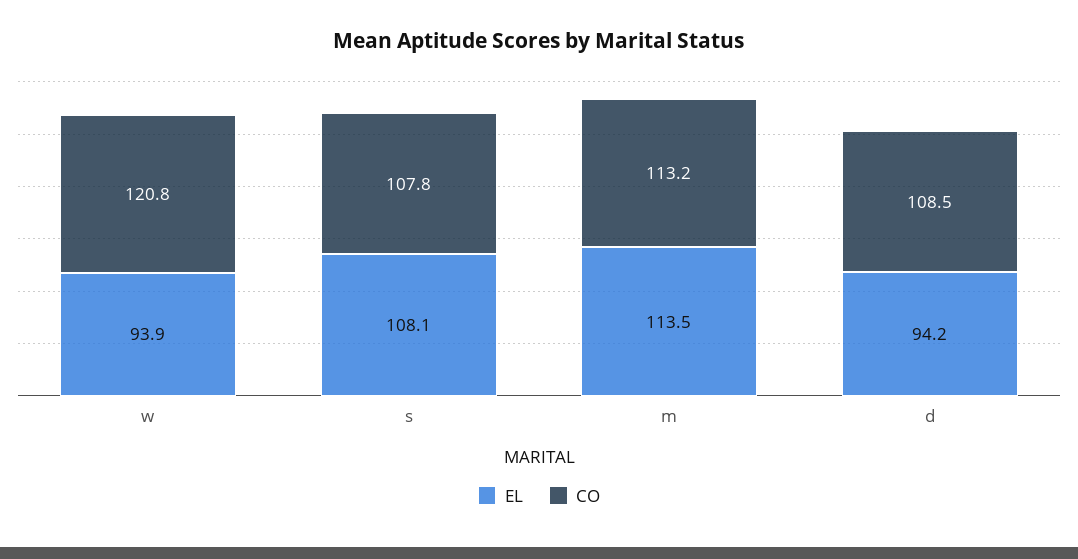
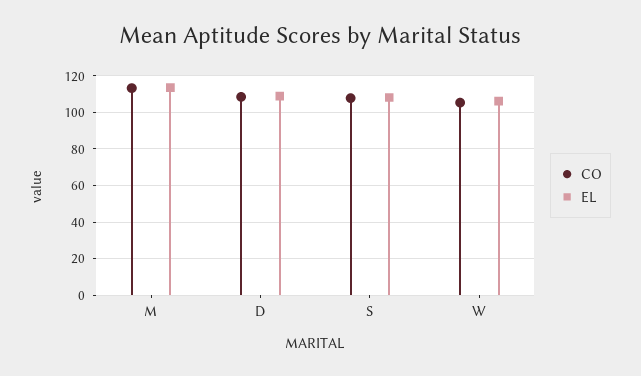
EL, w: 93.9 -> 105
CO, w: 120.8 -> 105
EL, d: 94.2 -> 110

